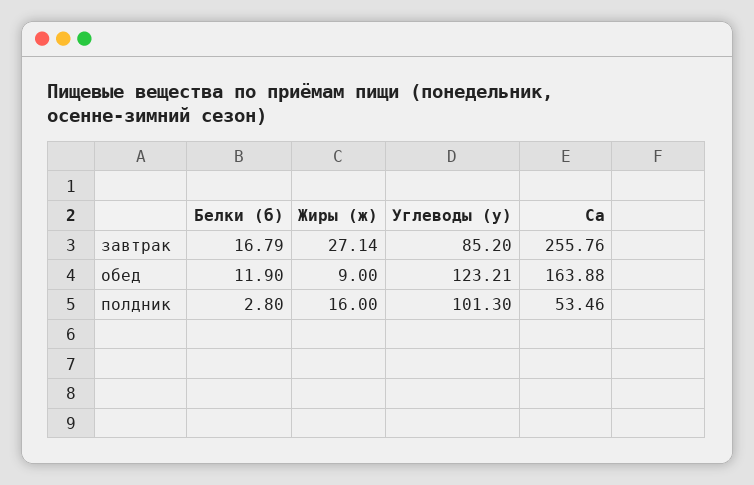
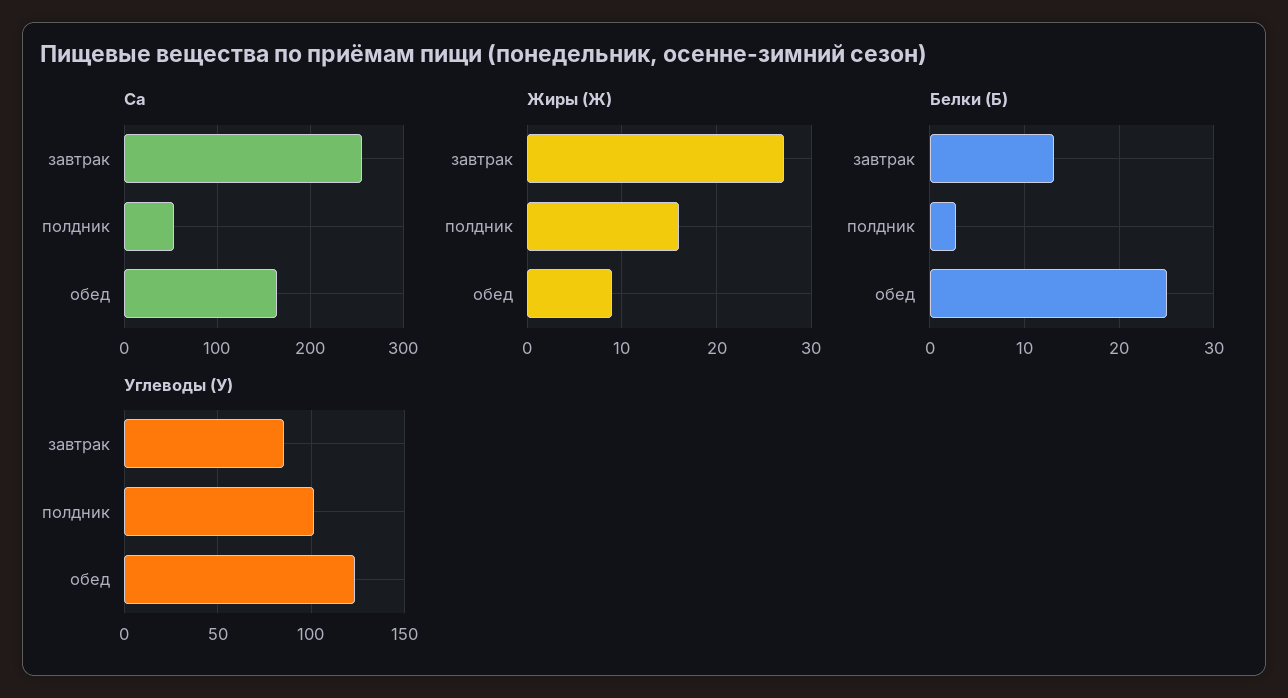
Белки (б), завтрак: 16.79 -> 13
Белки (б), обед: 11.9 -> 25

